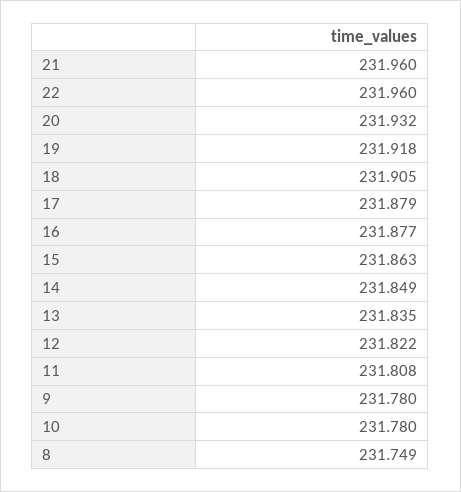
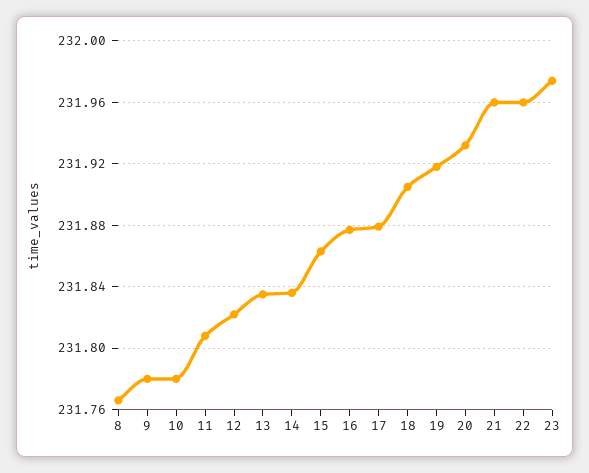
14: 231.849 -> 231.835
8: 231.749 -> 231.765
23: none -> 231.975

